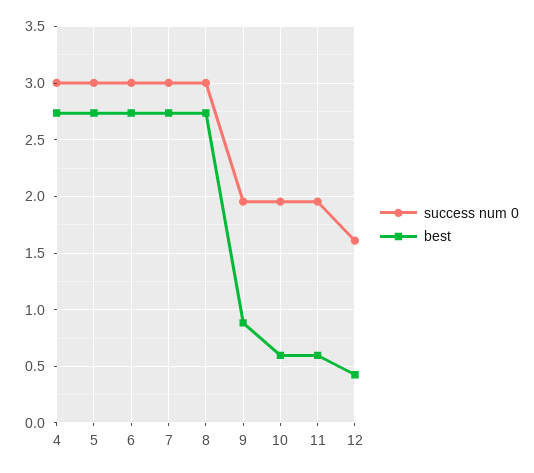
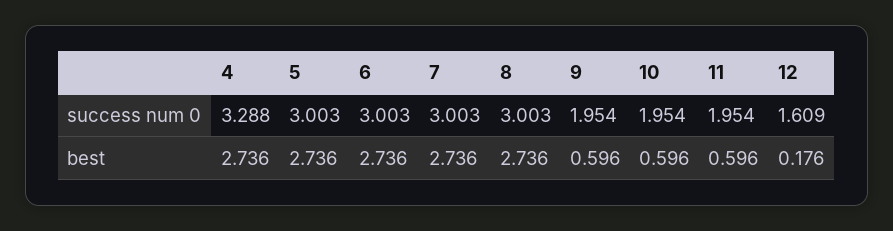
success num 0, 4: 3 -> 3.288
best, 9: 0.9 -> 0.596
best, 12: 0.4 -> 0.176

